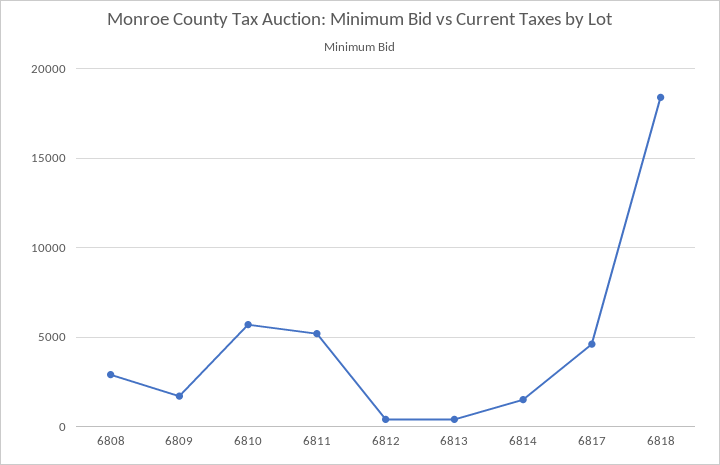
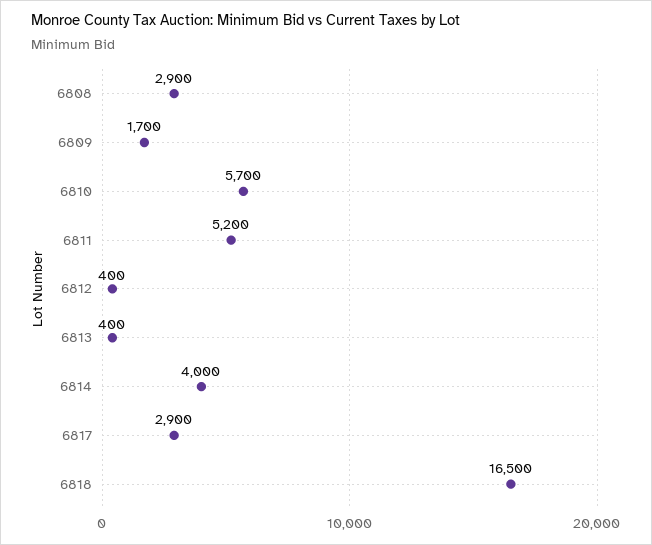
6814: 1500 -> 4000
6817: 4500 -> 2900
6818: 18500 -> 16500

